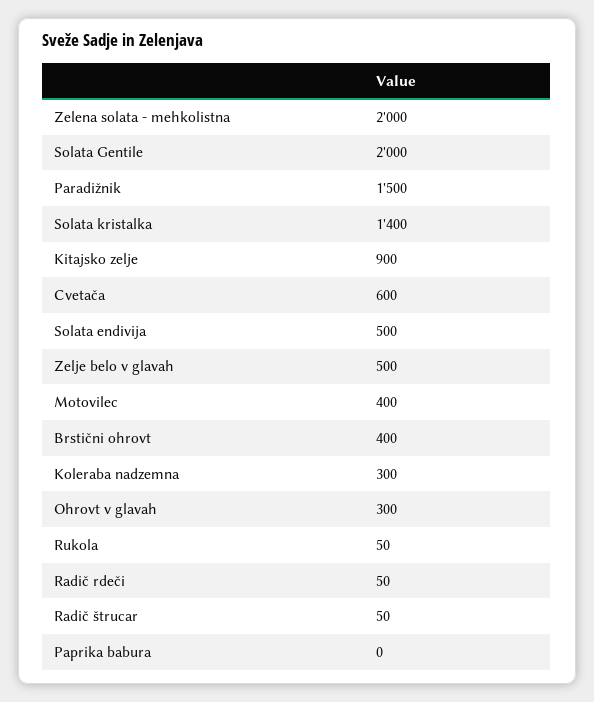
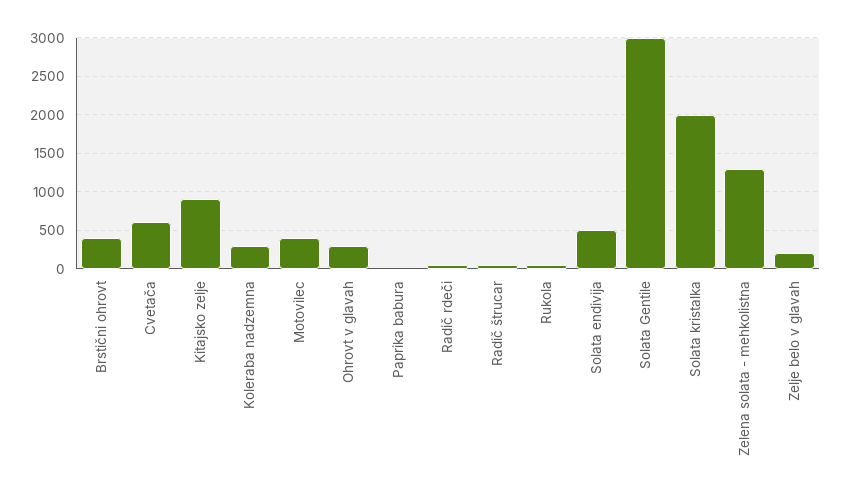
Zelena solata - mehkolistna: 2000 -> 1300
Solata Gentile: 2000 -> 3000
Paradižnik: 1500 -> none
Solata kristalka: 1400 -> 2000
Zelje belo v glavah: 500 -> 200

